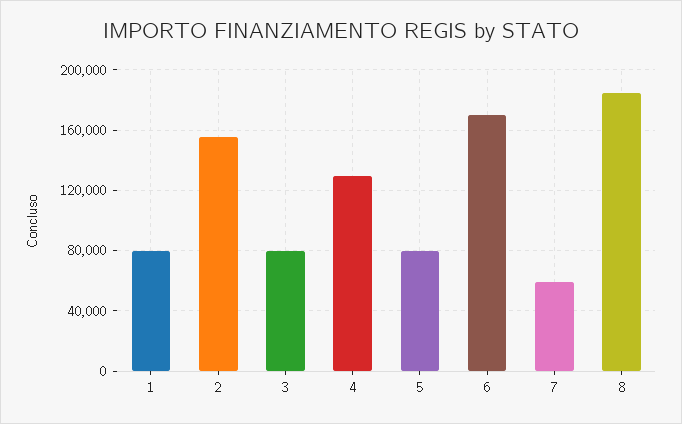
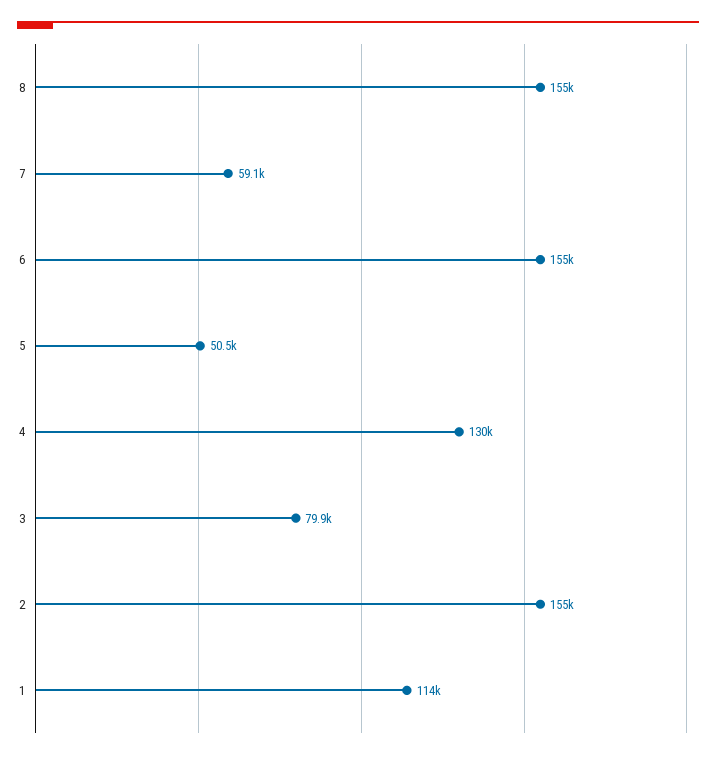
1: 80000 -> 114000
5: 80000 -> 50500
6: 170000 -> 155000
8: 185000 -> 155000

